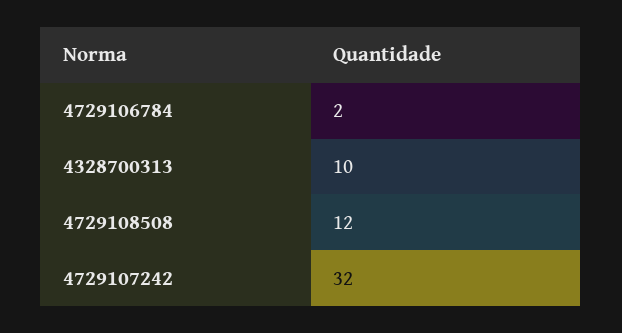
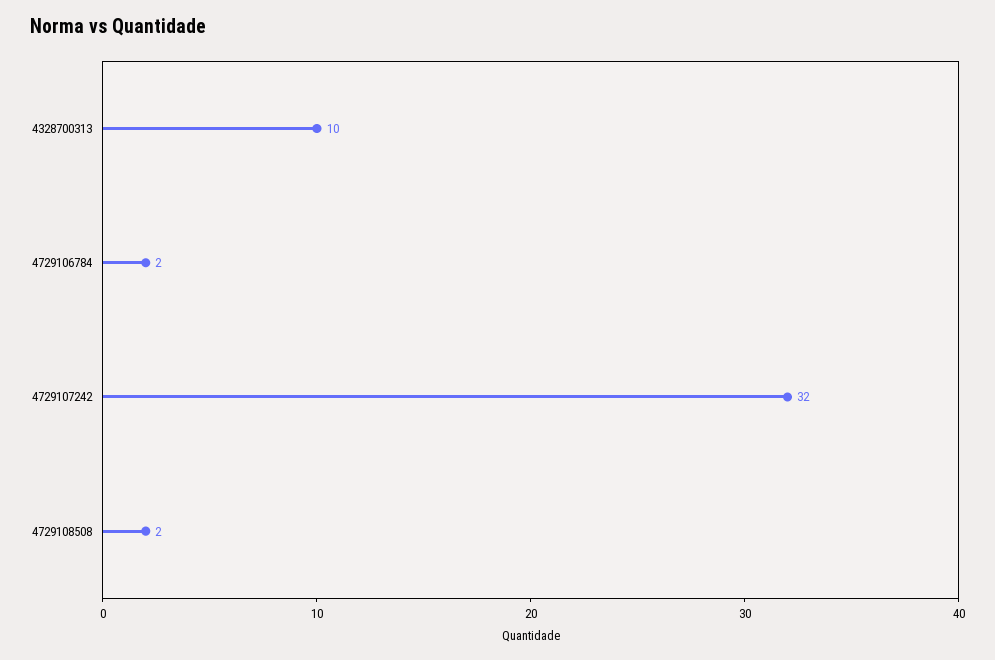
4729108508: 12 -> 2

